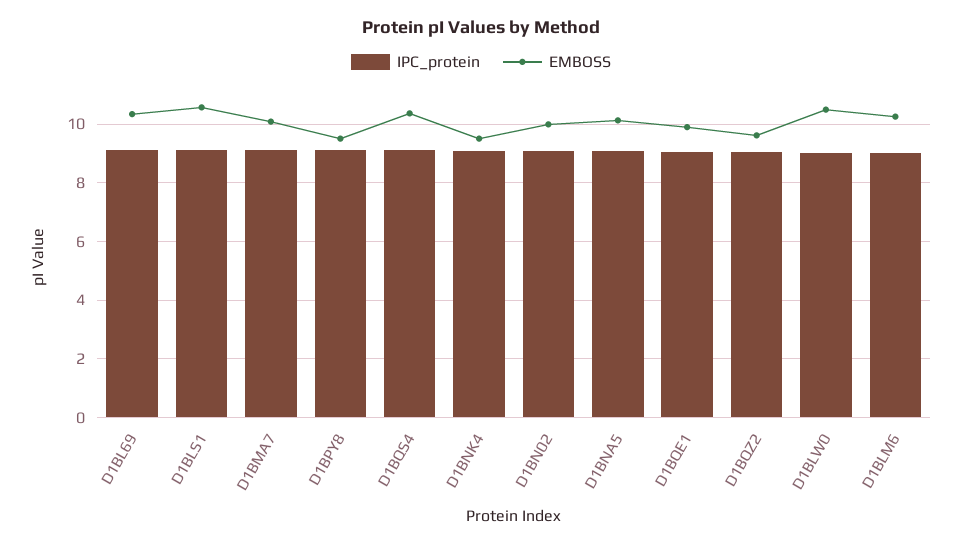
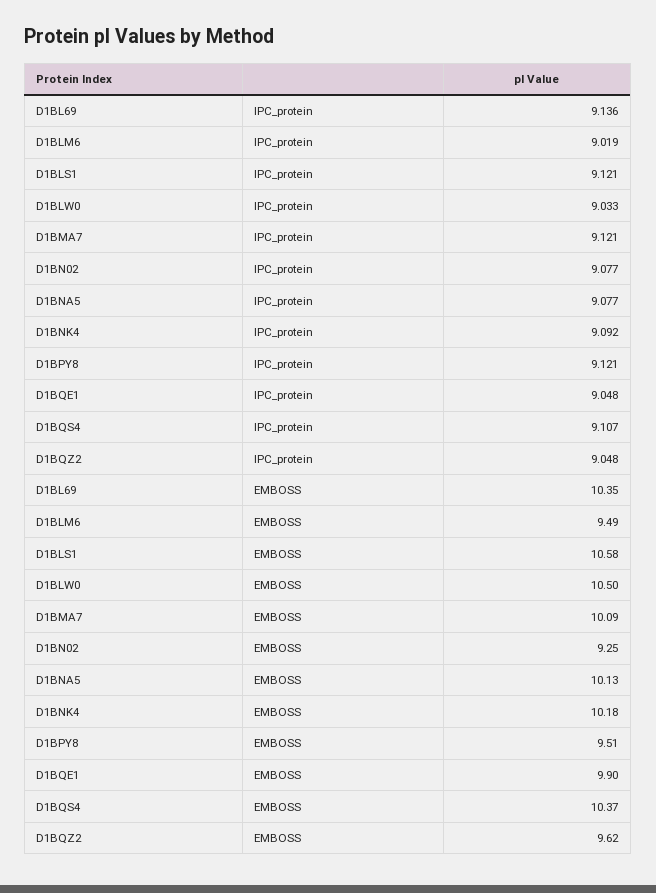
EMBOSS, D1BNK4: 9.5 -> 10.18
EMBOSS, D1BN02: 10 -> 9.25
EMBOSS, D1BLM6: 10.25 -> 9.49

